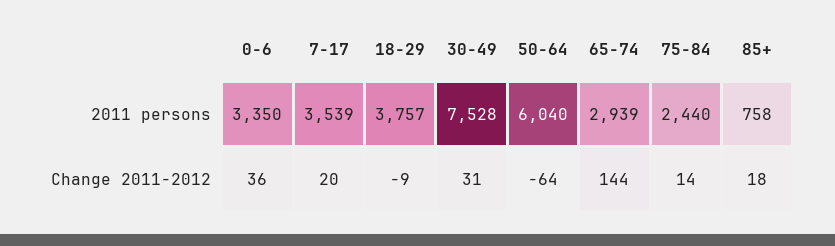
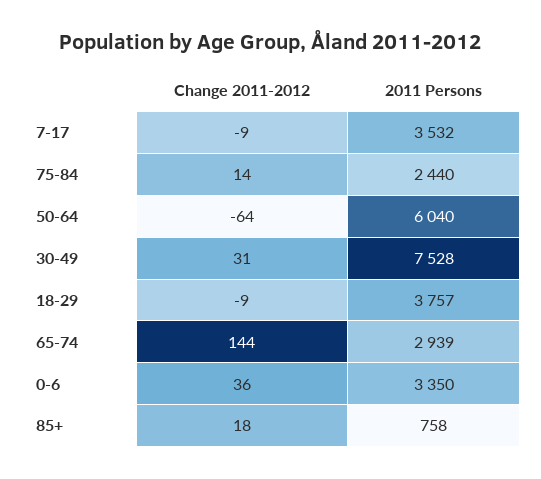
7-17, 2011 persons: 3539 -> 3532
7-17, Change 2011-2012: 20 -> -9

